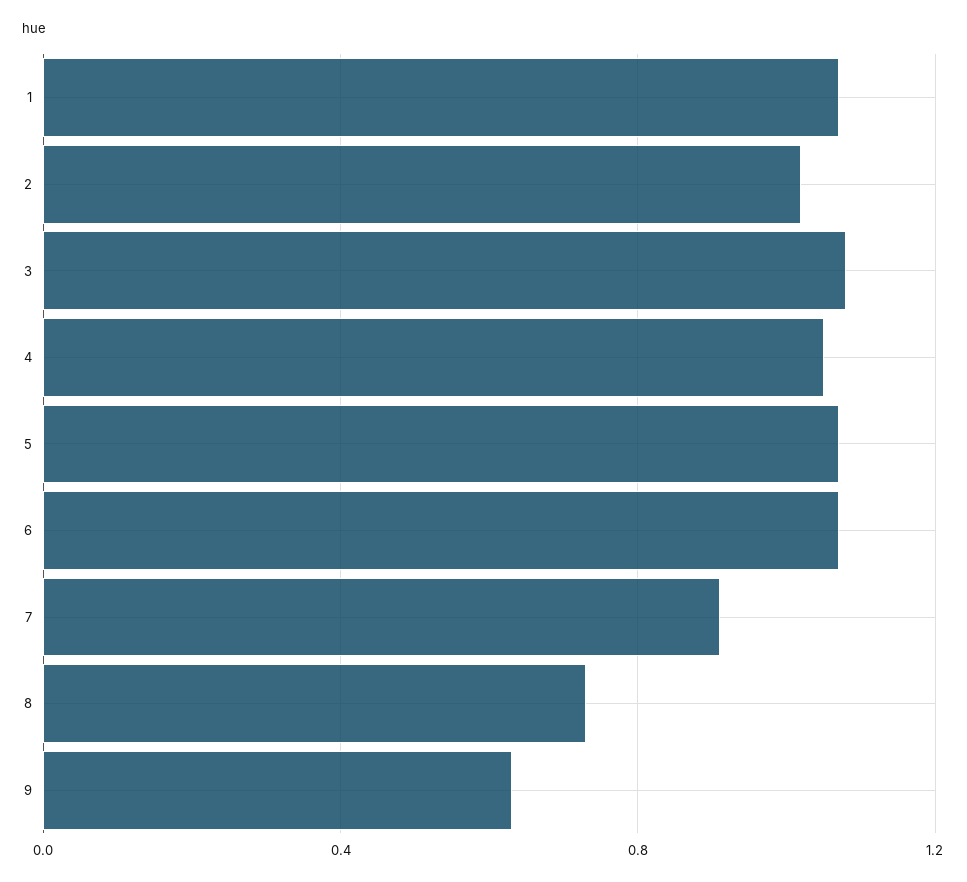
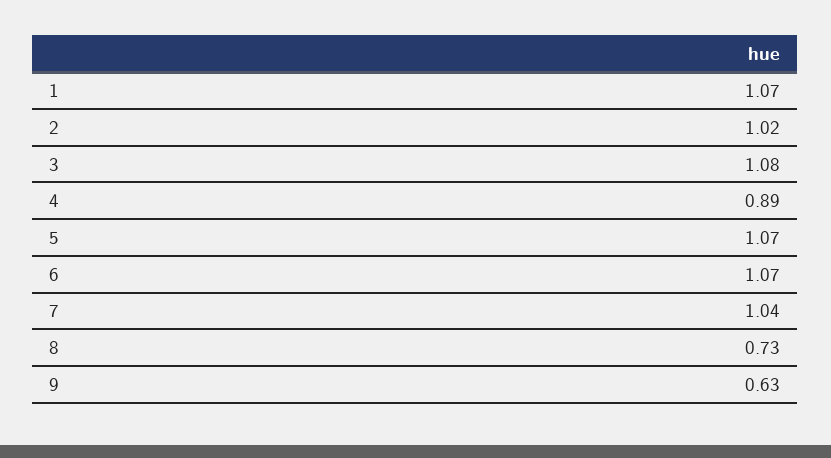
4: 1.05 -> 0.89
7: 0.9 -> 1.04

